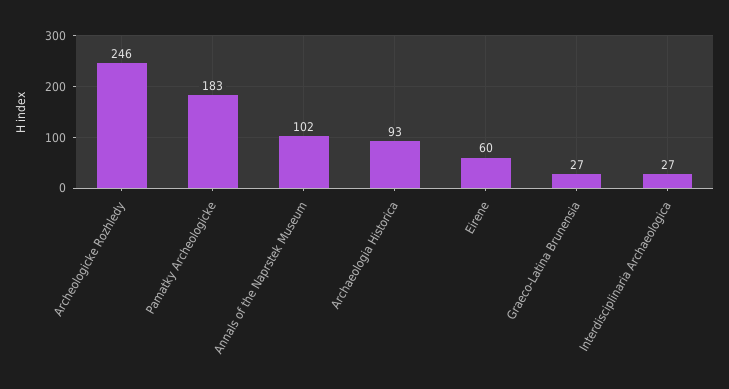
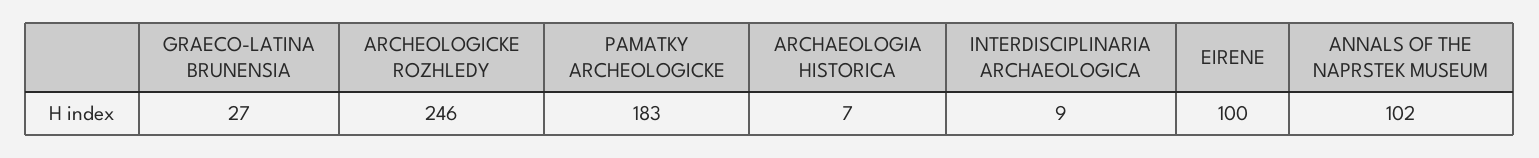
Archaeologia Historica: 93 -> 7
Eirene: 60 -> 100
Interdisciplinaria Archaeologica: 27 -> 9

